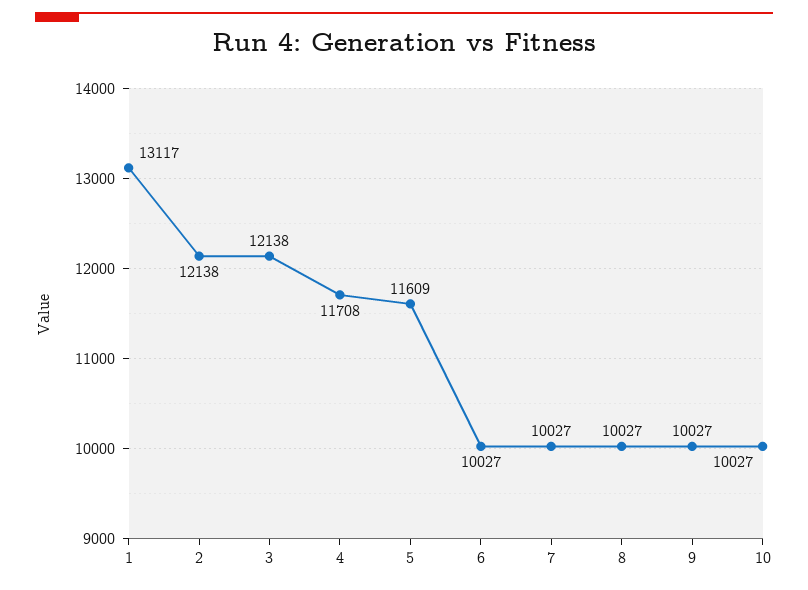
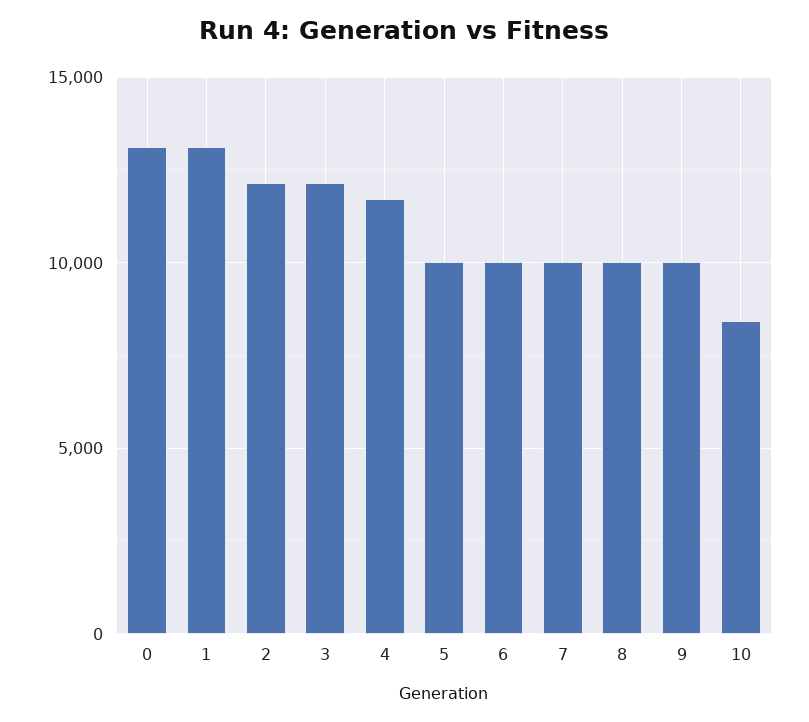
5: 11609 -> 10000
10: 10027 -> 8500
0: none -> 13000

